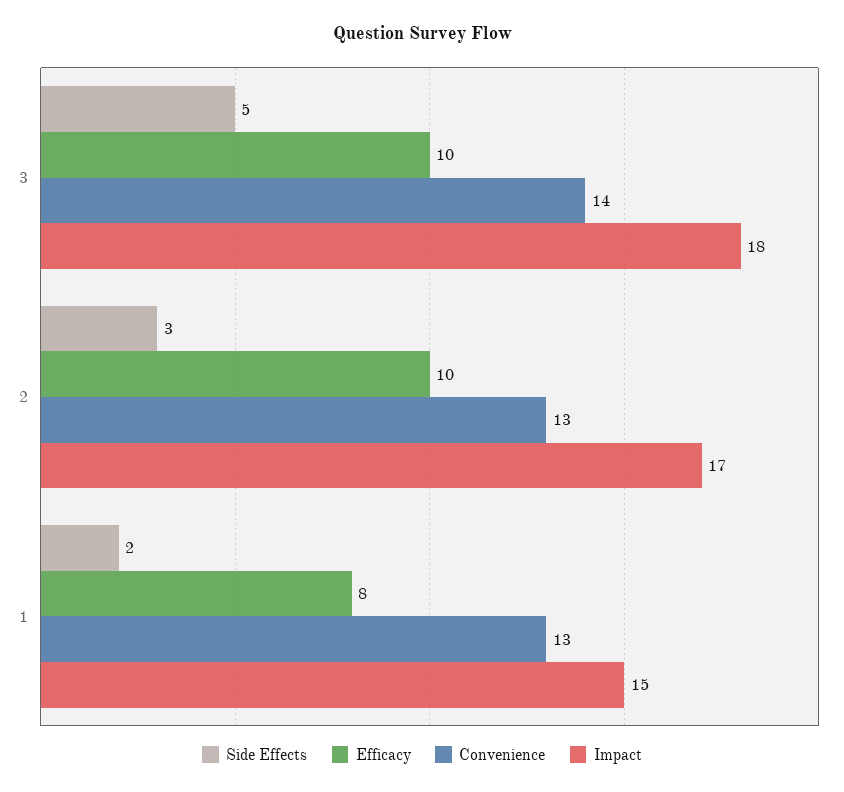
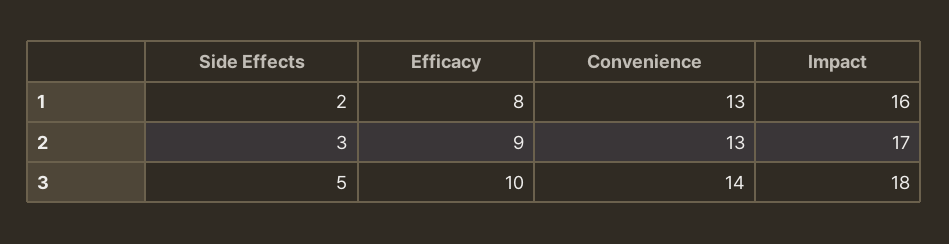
Efficacy, 2: 10 -> 9
Impact, 1: 15 -> 16

